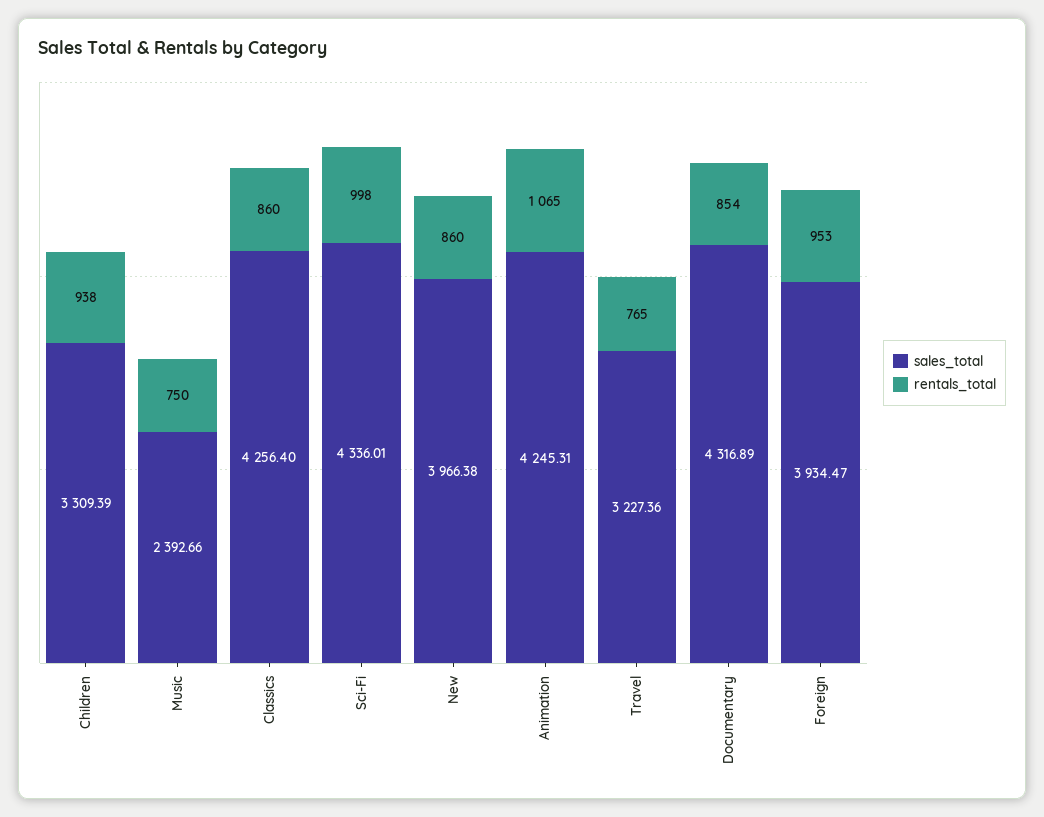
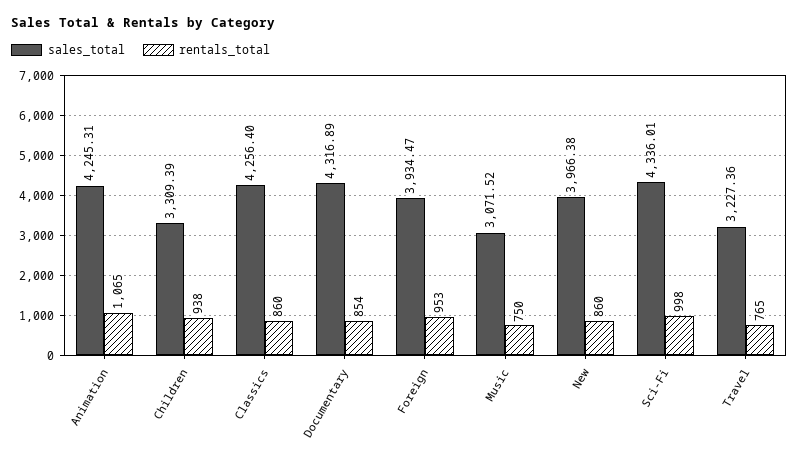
sales_total, Music: 2392.66 -> 3071.52

